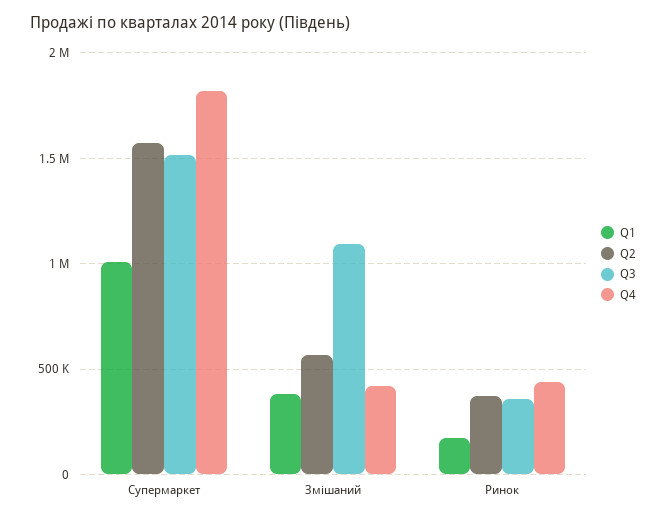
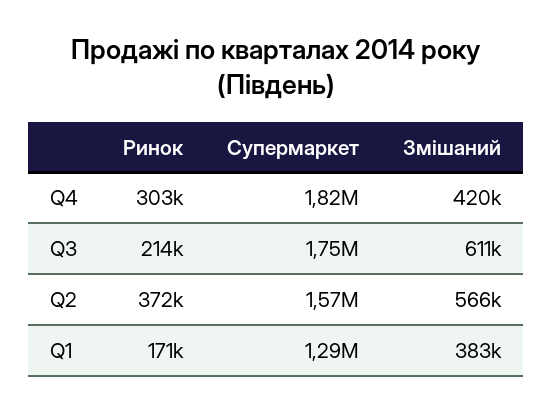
Q1, Супермаркет: 1000000 -> 1290000
Q3, Супермаркет: 1500000 -> 1750000
Q3, Змішаний: 1100000 -> 611000
Q3, Ринок: 350000 -> 214000
Q4, Ринок: 450000 -> 303000

